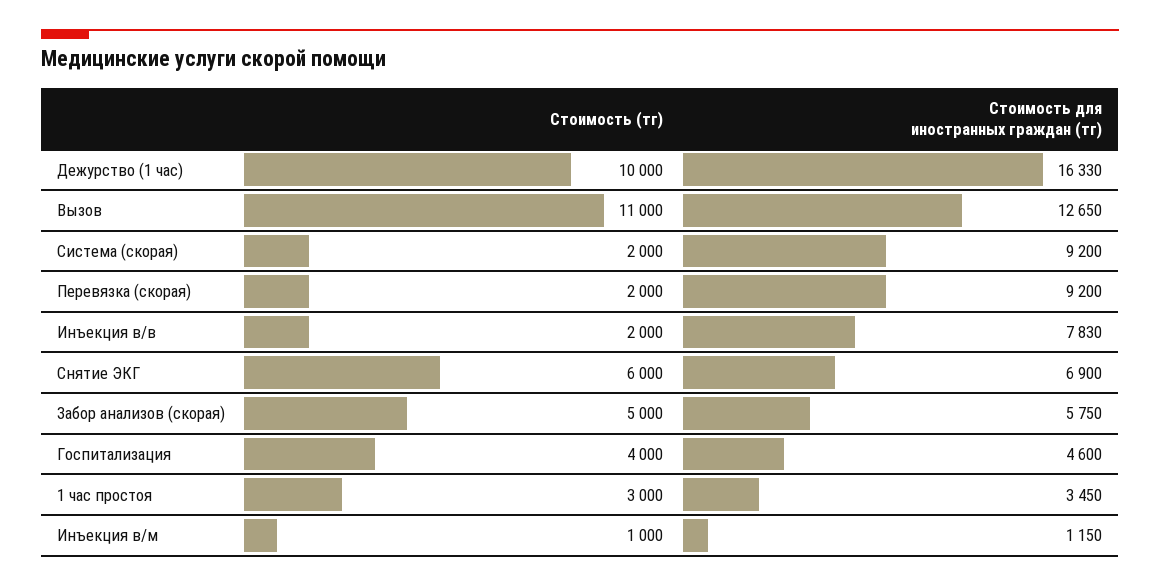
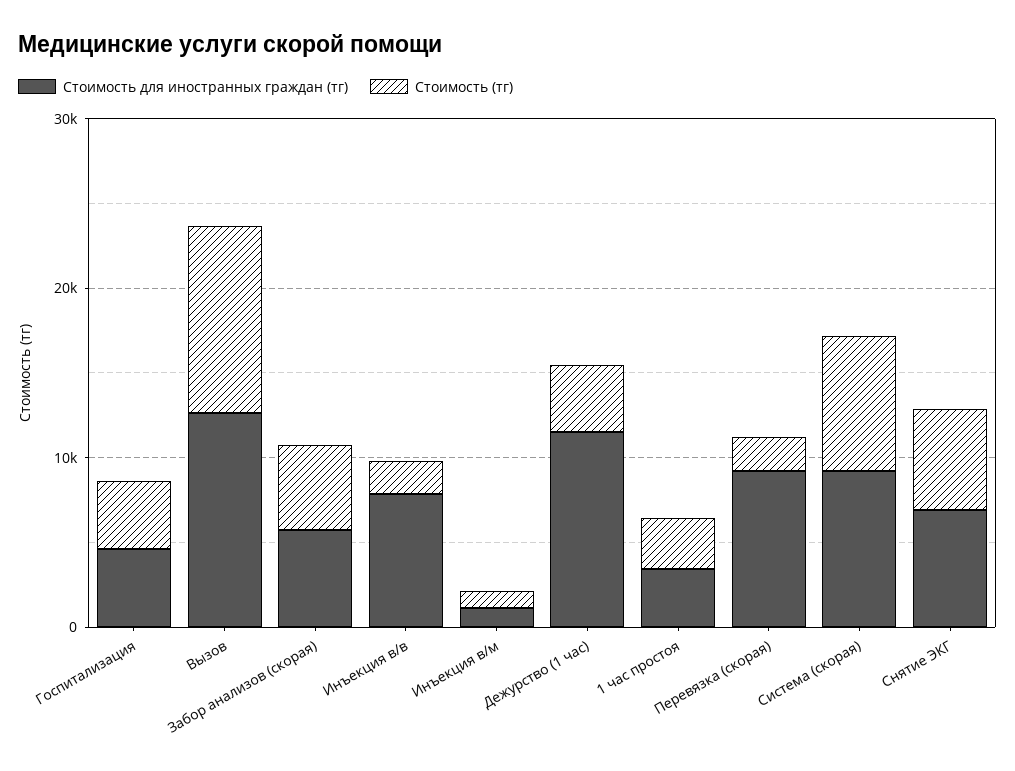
Стоимость (тг), Дежурство (1 час): 10000 -> 4000
Стоимость для иностранных граждан (тг), Дежурство (1 час): 16330 -> 12000
Стоимость (тг), Система (скорая): 2000 -> 8000

